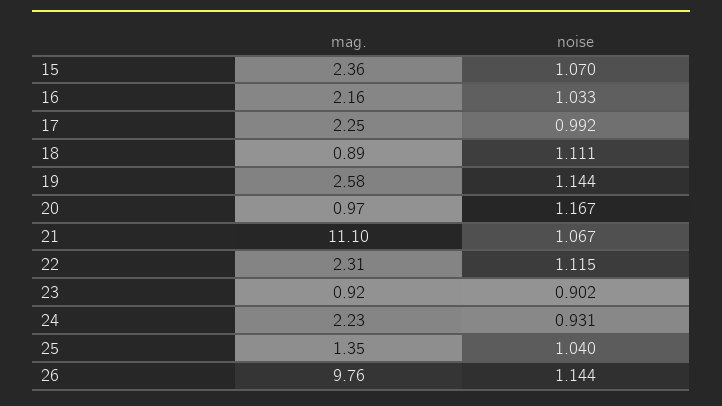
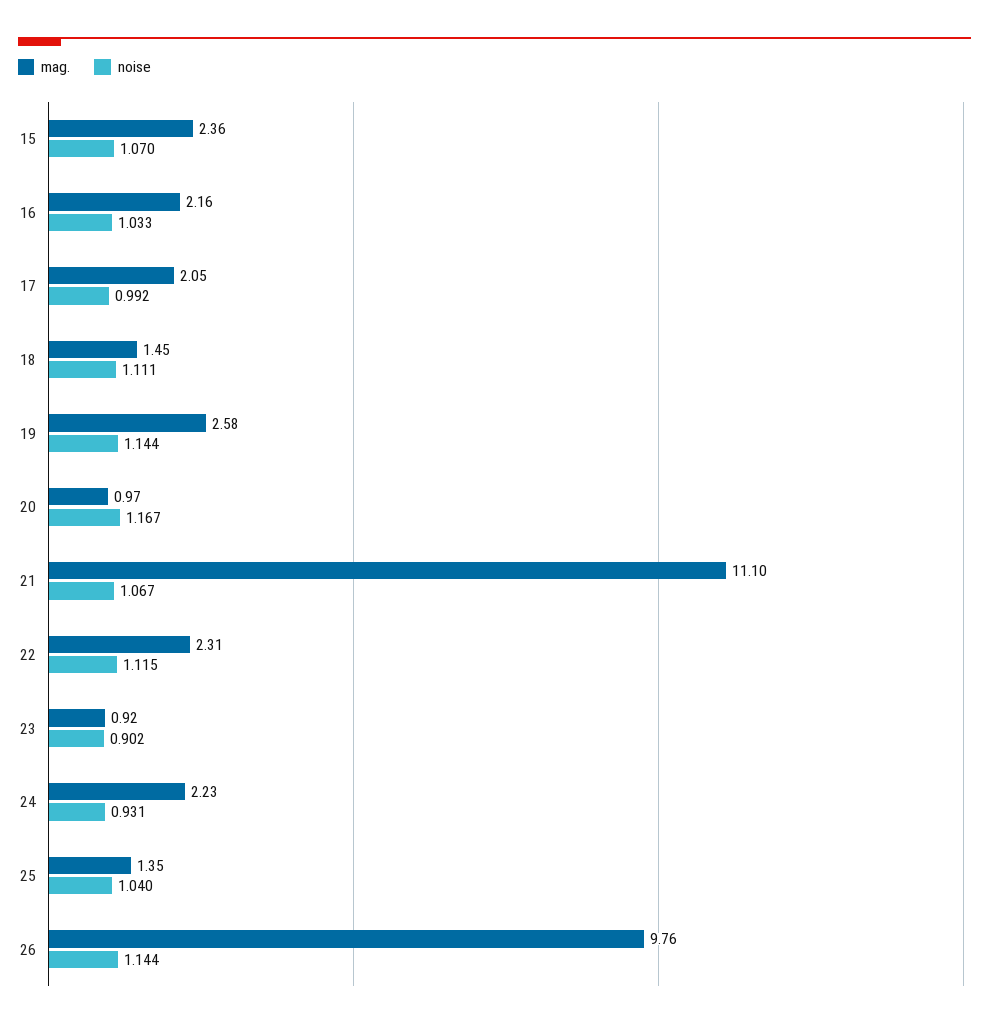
mag., 17: 2.25 -> 2.05
mag., 18: 0.89 -> 1.45

